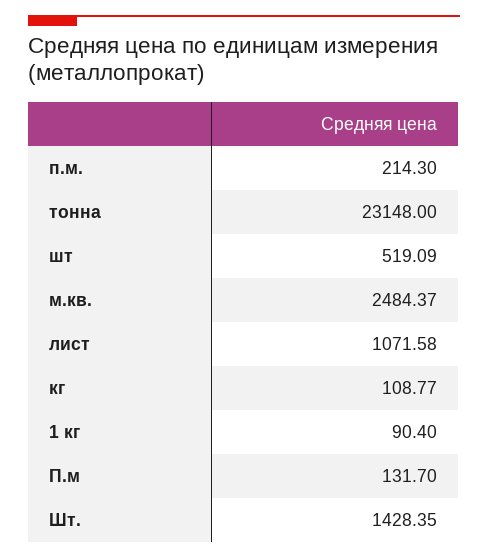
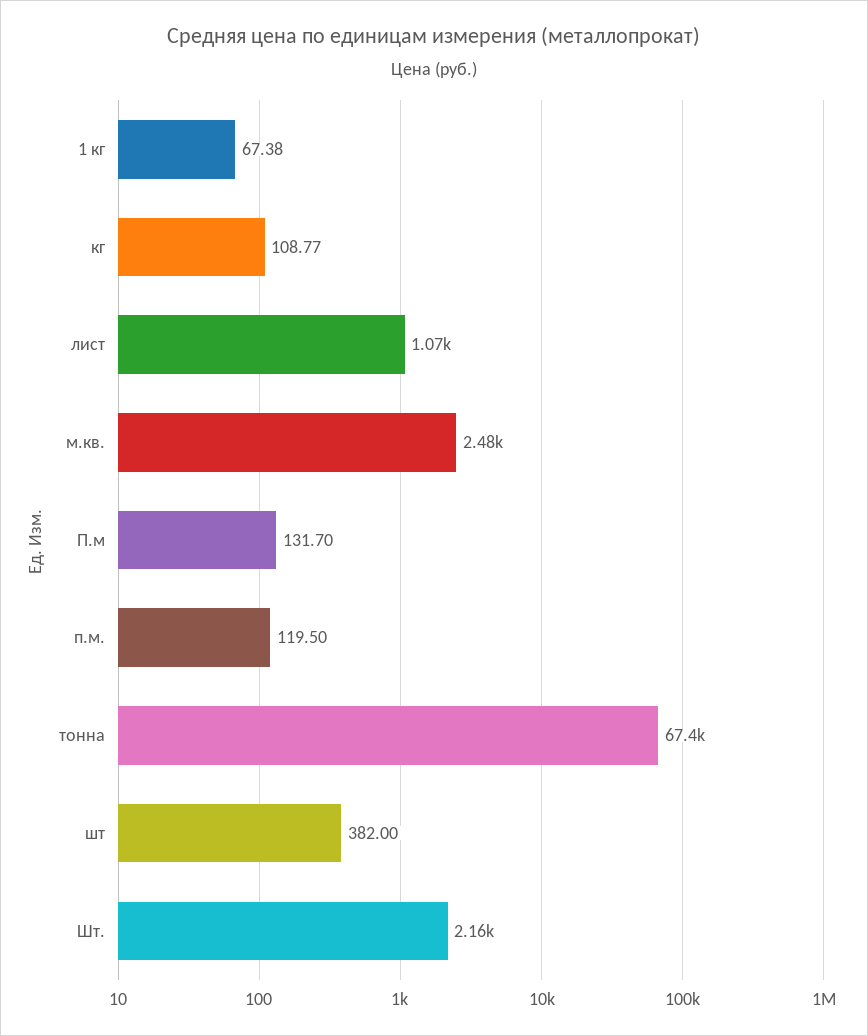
п.м.: 214.3 -> 119.5
тонна: 23148 -> 67400
шт: 519.09 -> 382
1 кг: 90.4 -> 67.38
Шт.: 1428.35 -> 2160

